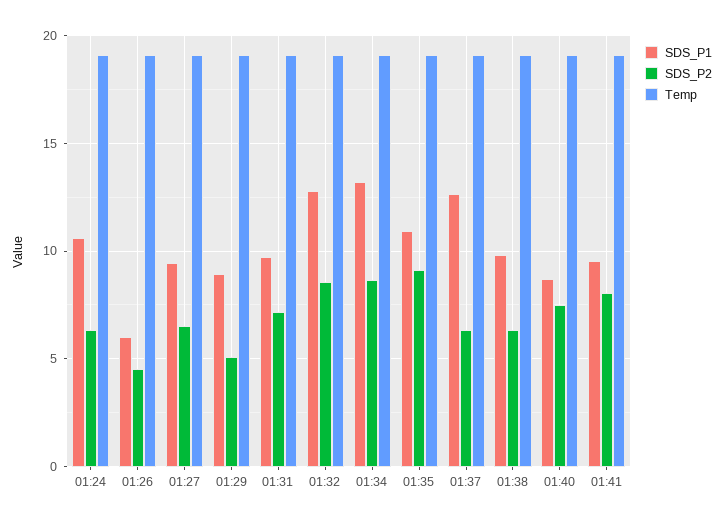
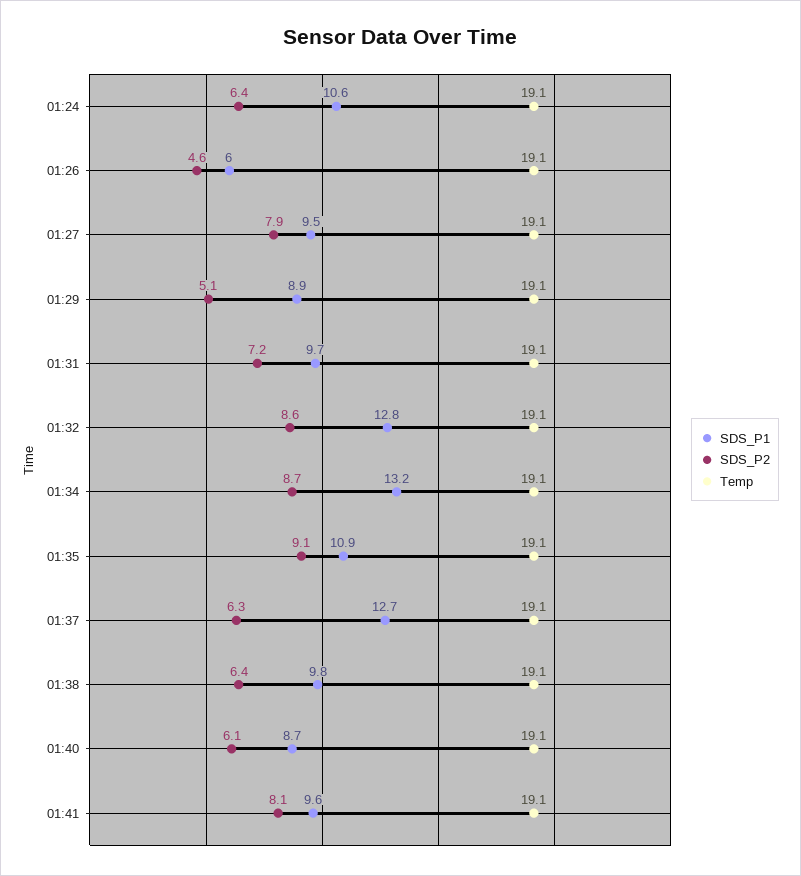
SDS_P2, 01:27: 6.5 -> 7.9
SDS_P2, 01:40: 7.5 -> 6.1

